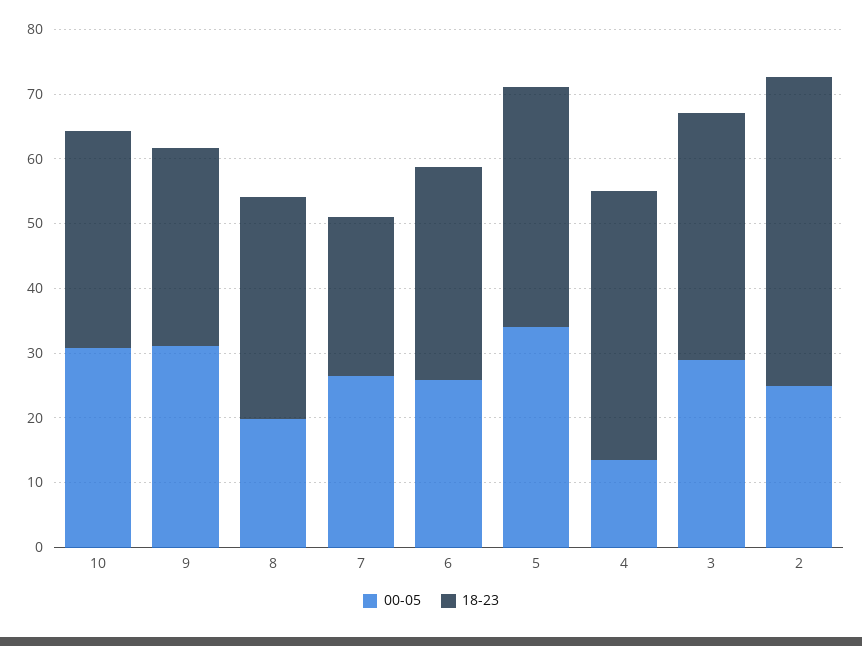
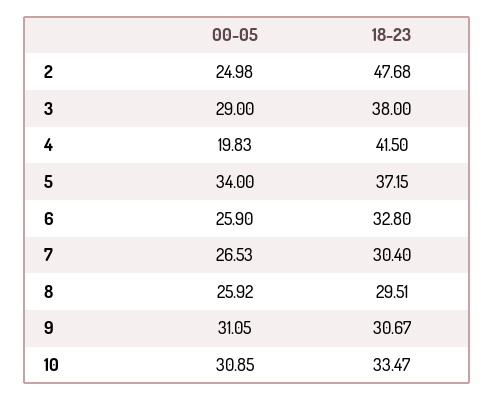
00-05, 8: 20 -> 25.92
18-23, 8: 34 -> 29.51
18-23, 7: 24 -> 30.4
00-05, 4: 14 -> 19.83

